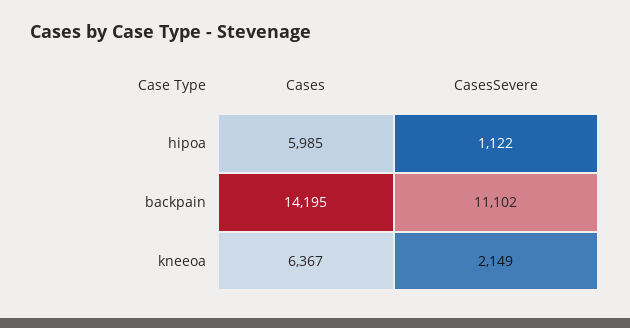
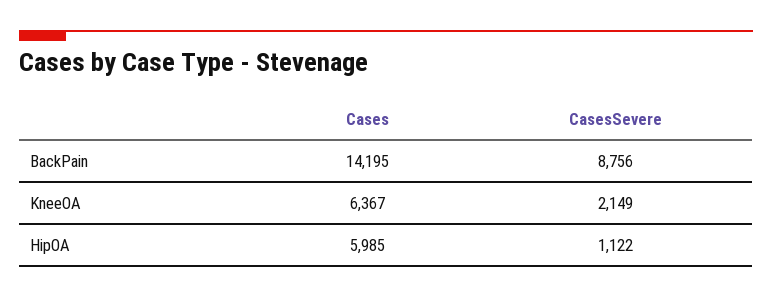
CasesSevere, backpain: 11102 -> 8756

